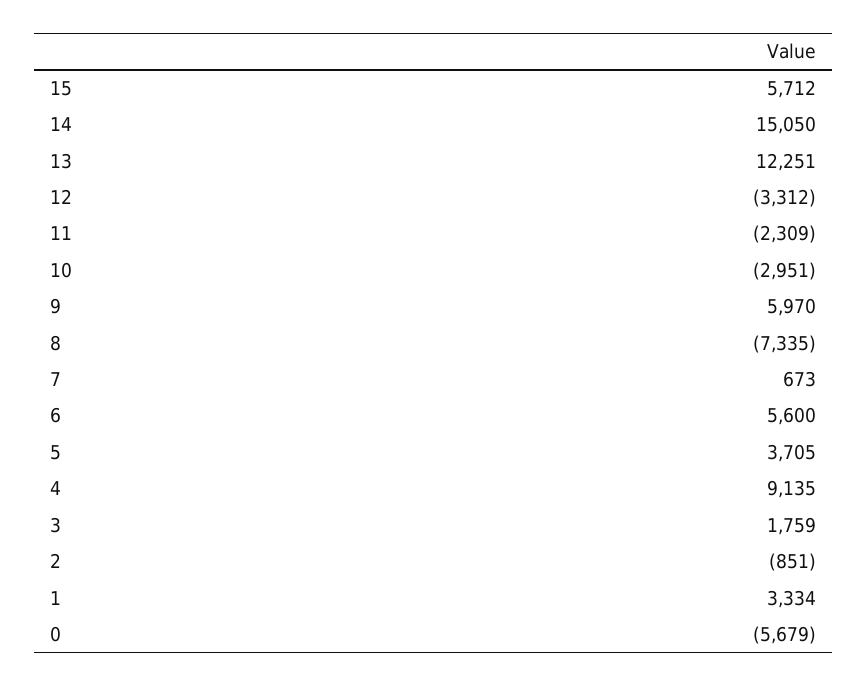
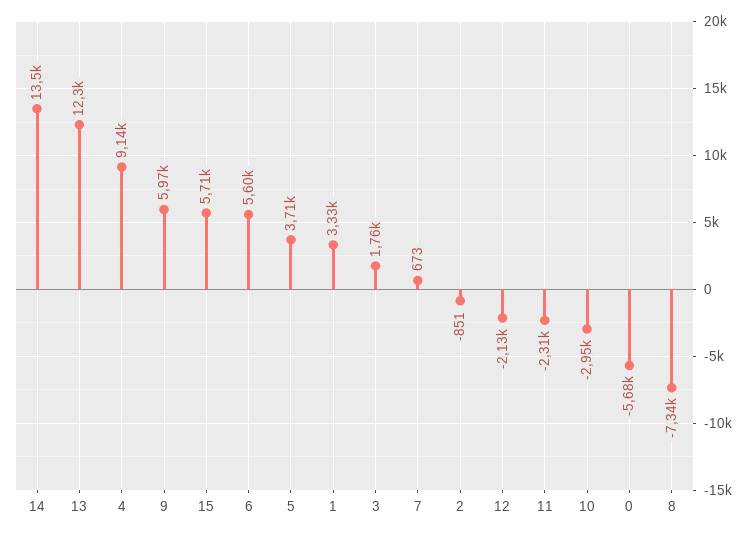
14: 15050 -> 13500
12: -3312 -> -2130

